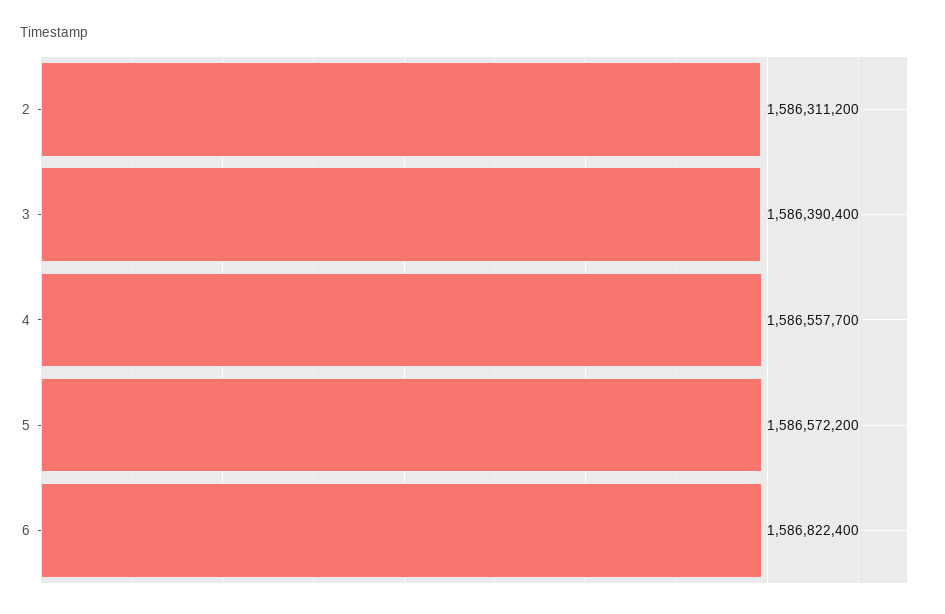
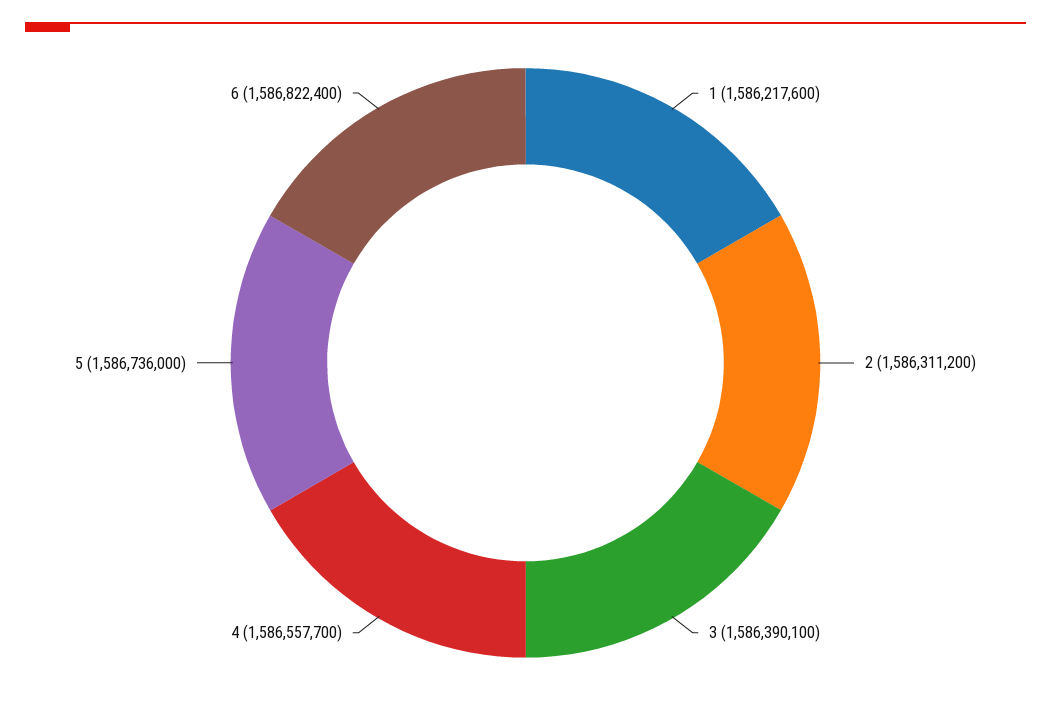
3: 1586390400 -> 1586390100
5: 1586572200 -> 1586736000
1: none -> 1586217600

